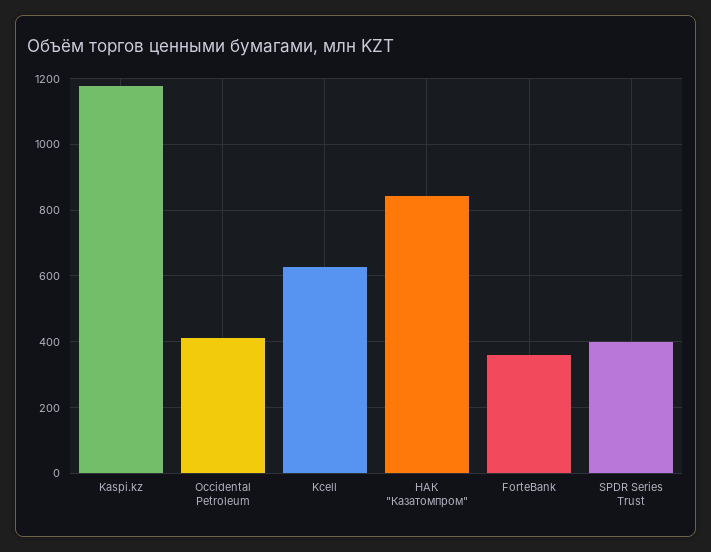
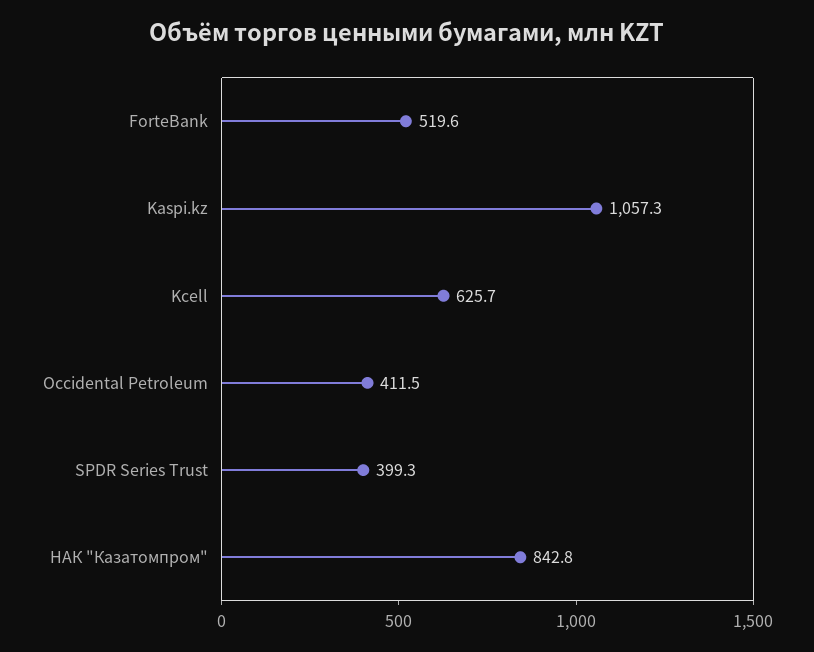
Kaspi.kz: 1180 -> 1057.3
ForteBank: 360 -> 519.6

